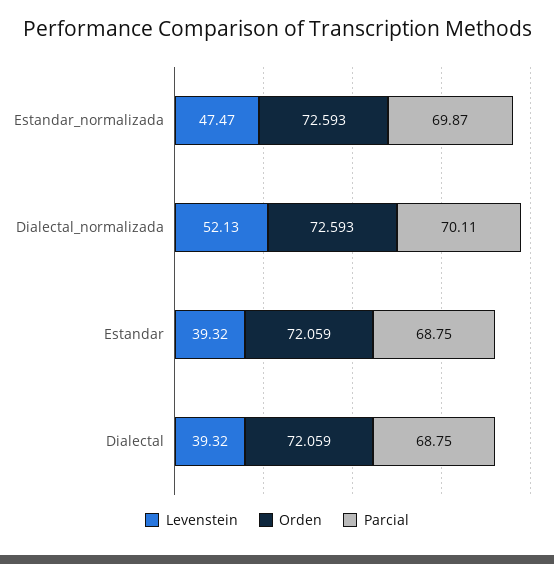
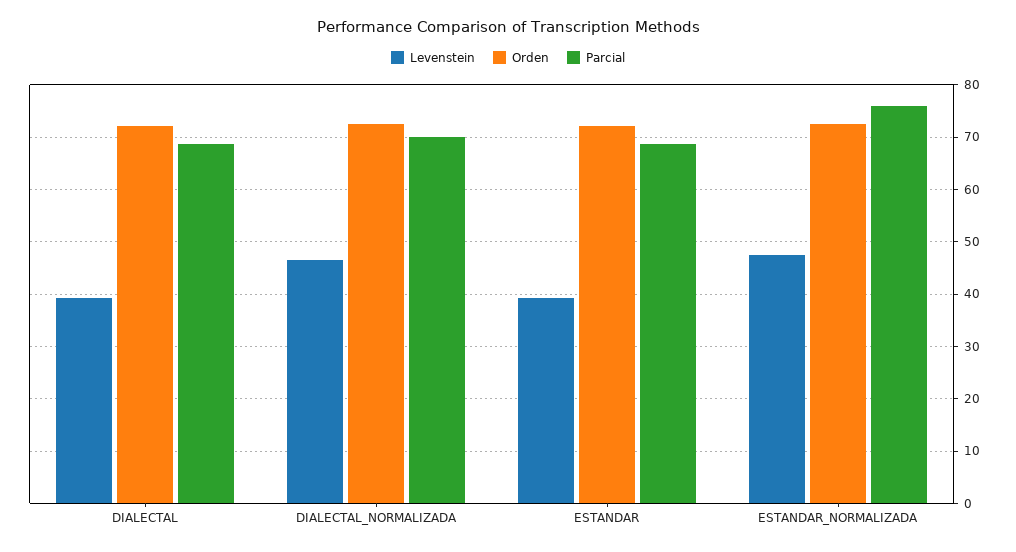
Parcial, Estandar_normalizada: 69.87 -> 76
Levenstein, Dialectal_normalizada: 52.13 -> 46

